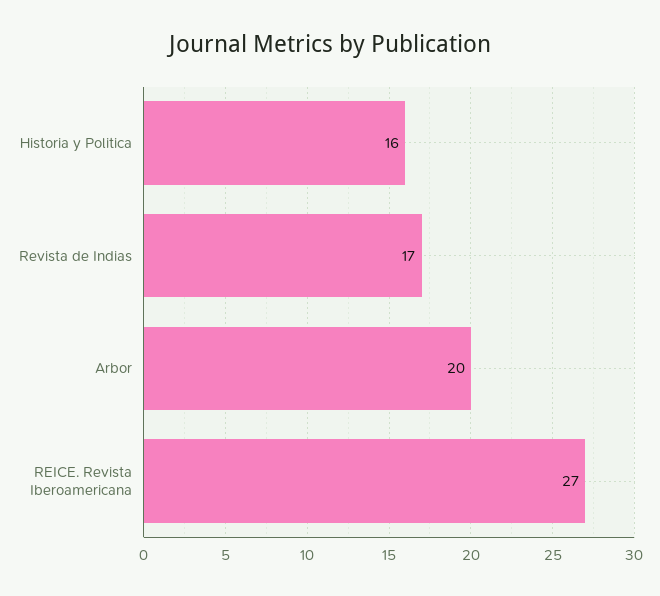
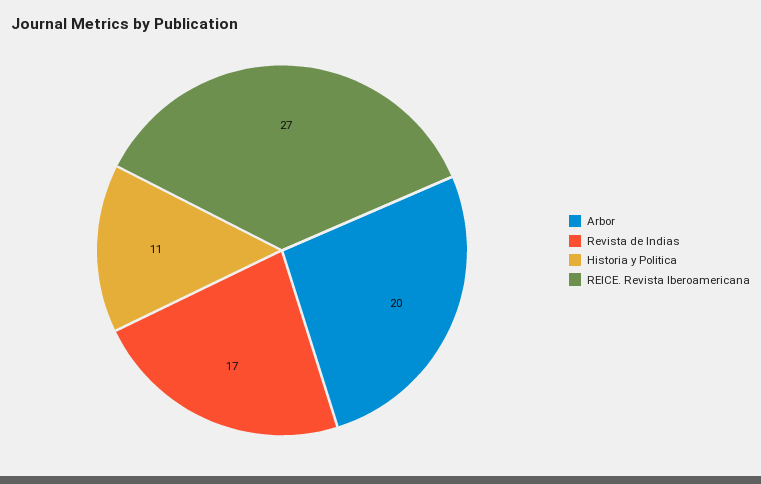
Historia y Politica: 16 -> 11

